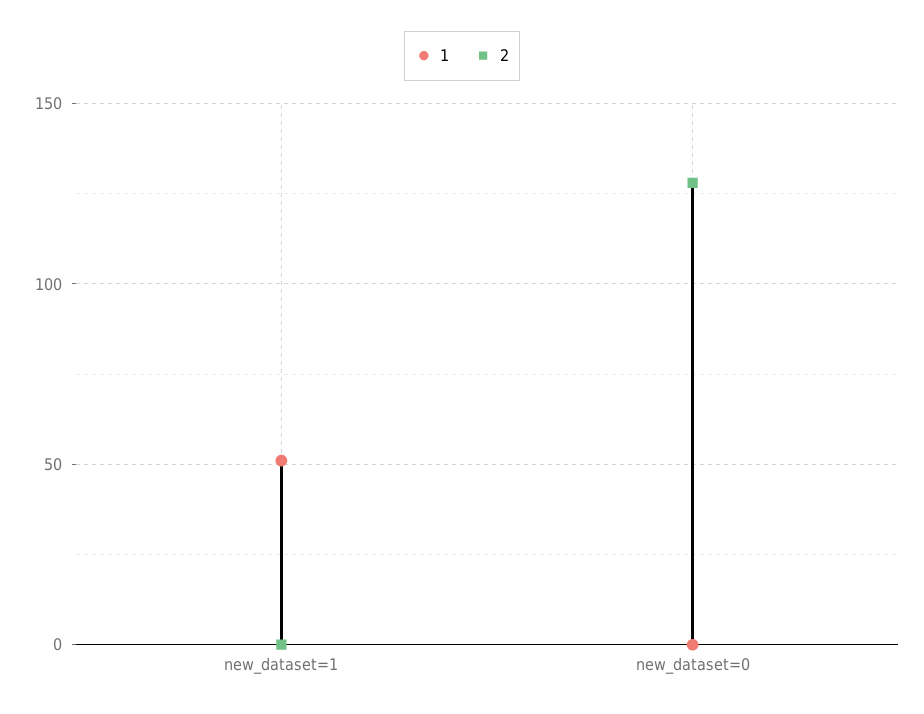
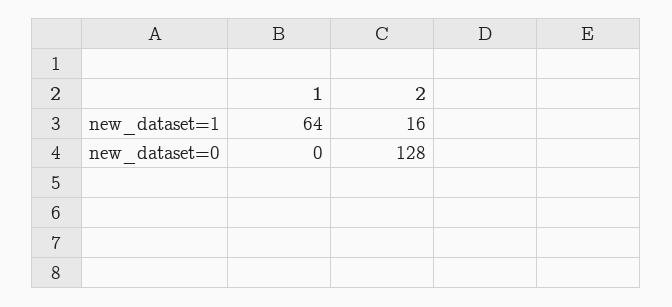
1, new_dataset=1: 50 -> 64
2, new_dataset=1: 0 -> 16

